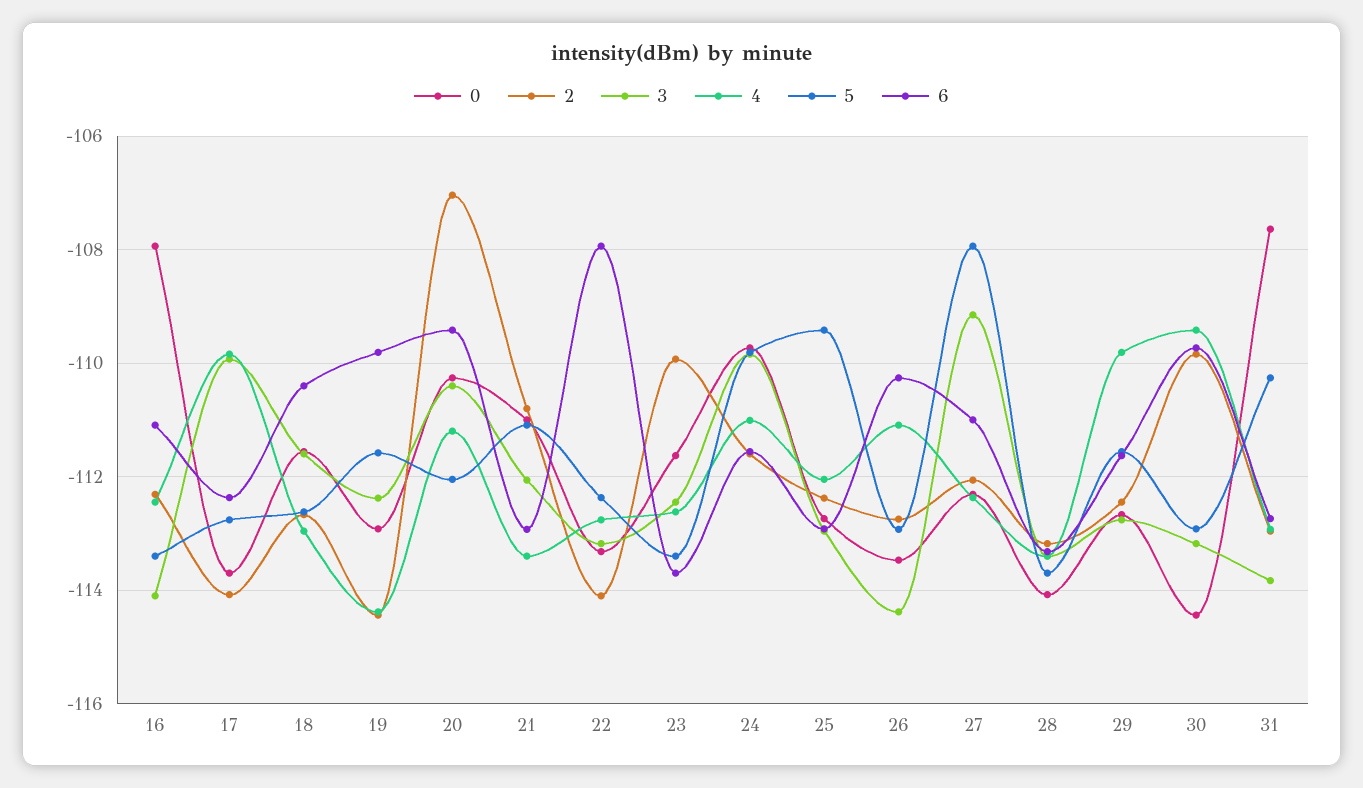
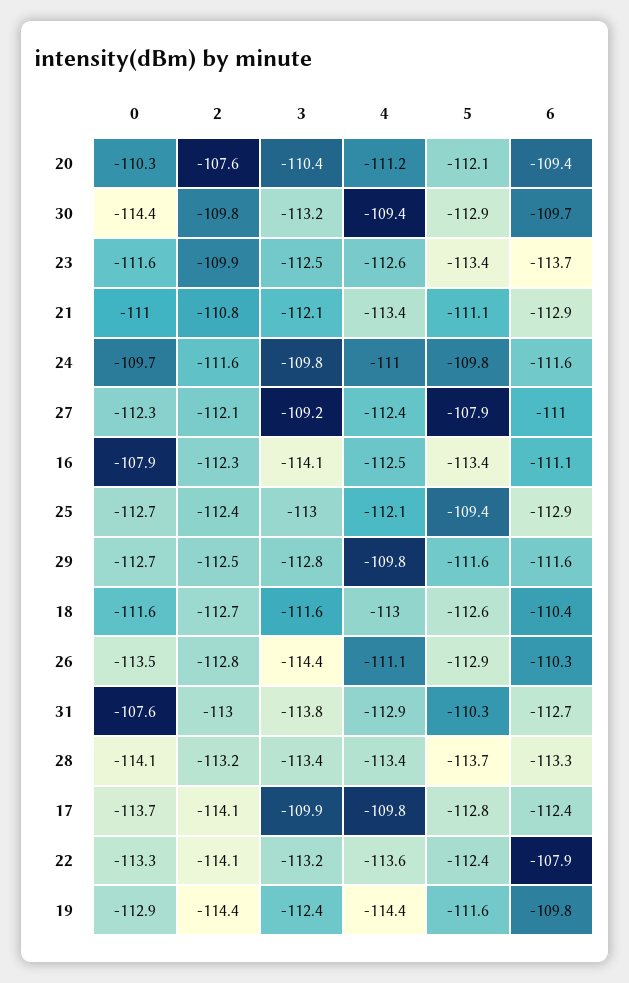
2, 20: -107 -> -107.6
4, 22: -112.8 -> -113.6

